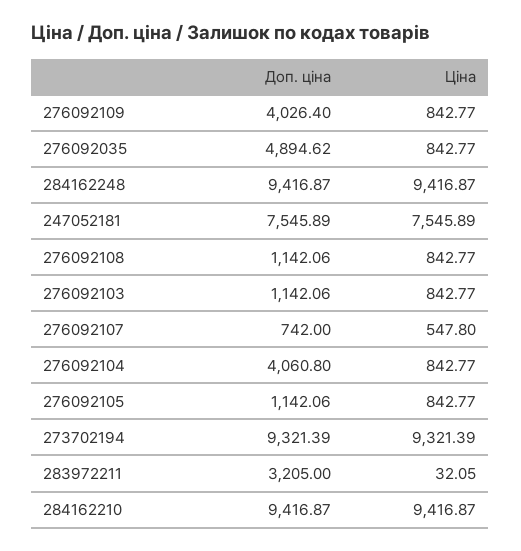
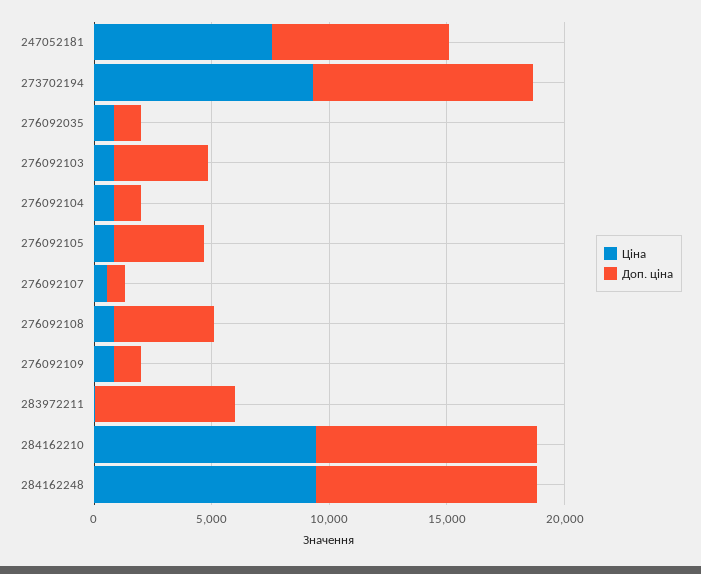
Доп. ціна, 276092109: 4026.4 -> 1000
Доп. ціна, 276092035: 4894.62 -> 1000
Доп. ціна, 276092108: 1142.06 -> 4000
Доп. ціна, 276092103: 1142.06 -> 4000
Доп. ціна, 276092104: 4060.8 -> 1000
Доп. ціна, 276092105: 1142.06 -> 4000
Доп. ціна, 283972211: 3205 -> 6000

